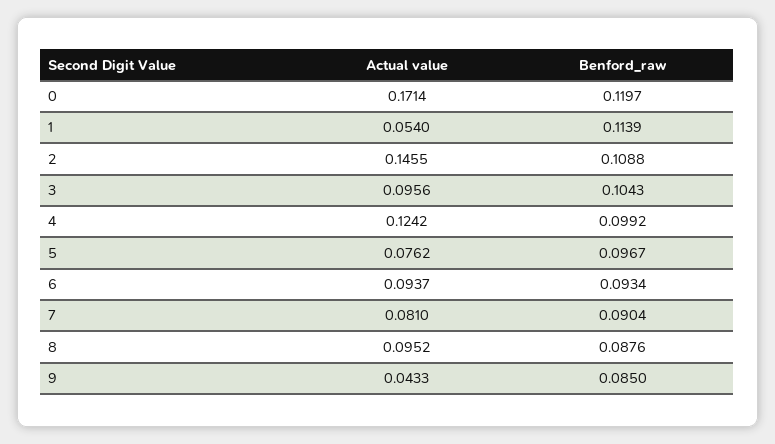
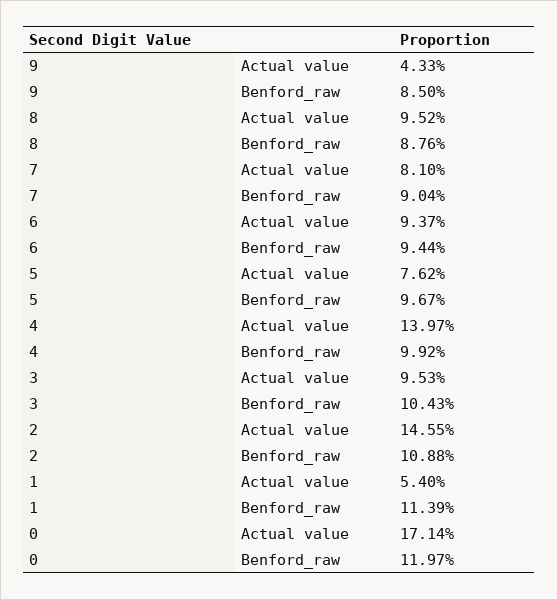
Actual value, 3: 0.0956 -> 0.0953
Actual value, 4: 0.1242 -> 0.1397
Benford_raw, 6: 0.0934 -> 0.0944

